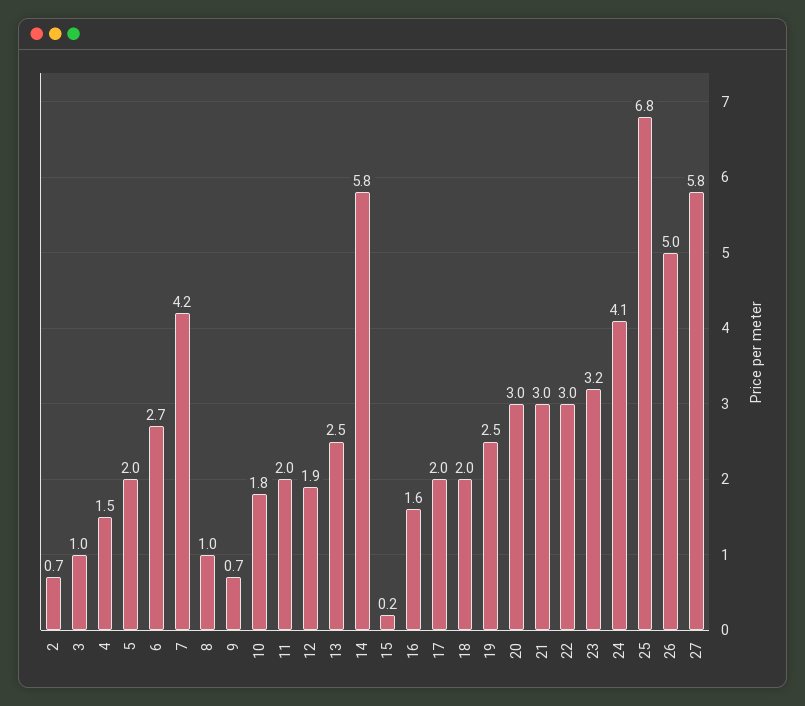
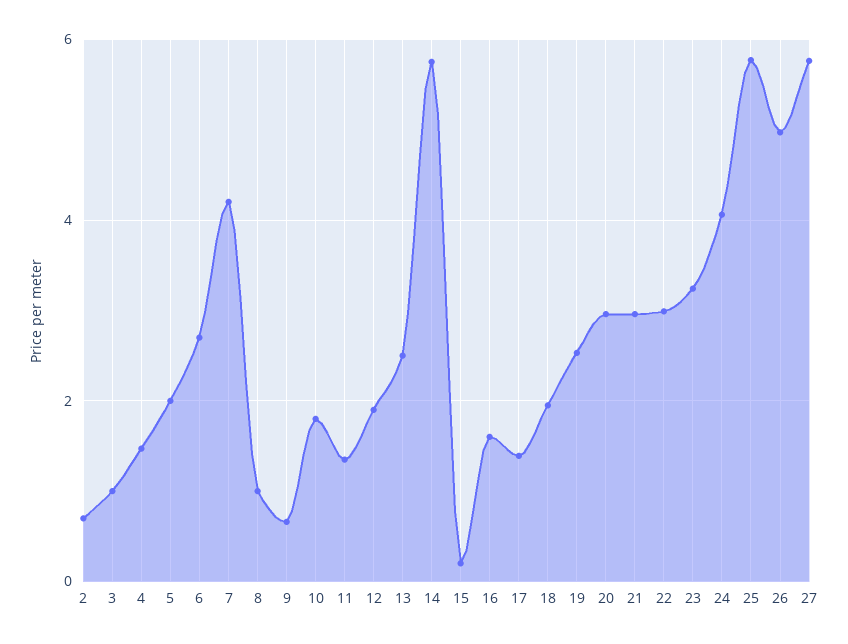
11: 2 -> 1.4
17: 2 -> 1.4
25: 6.8 -> 5.8

